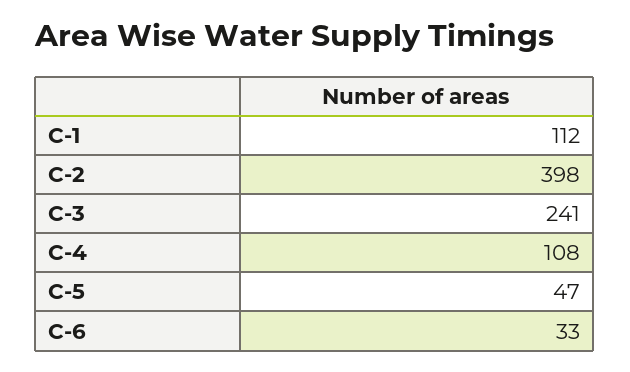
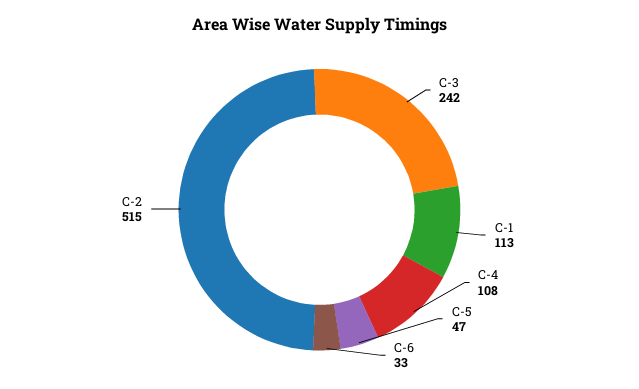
C-1: 112 -> 113
C-2: 398 -> 515
C-3: 241 -> 242

